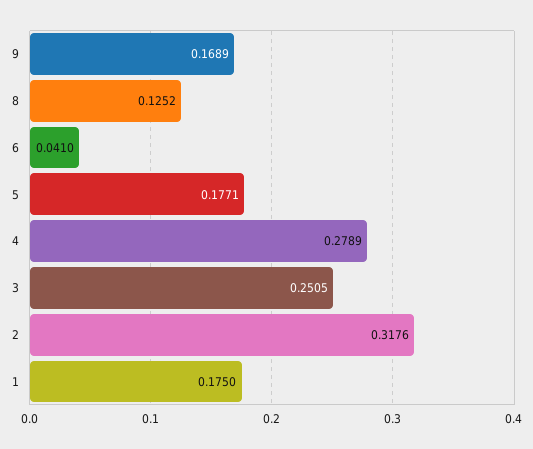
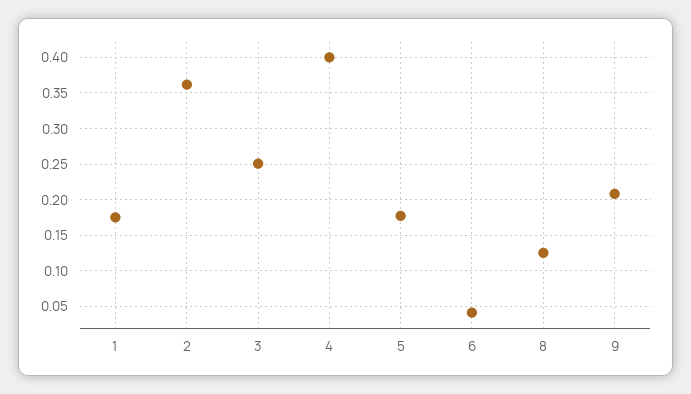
9: 0.1689 -> 0.21
4: 0.2789 -> 0.4
2: 0.3176 -> 0.36

